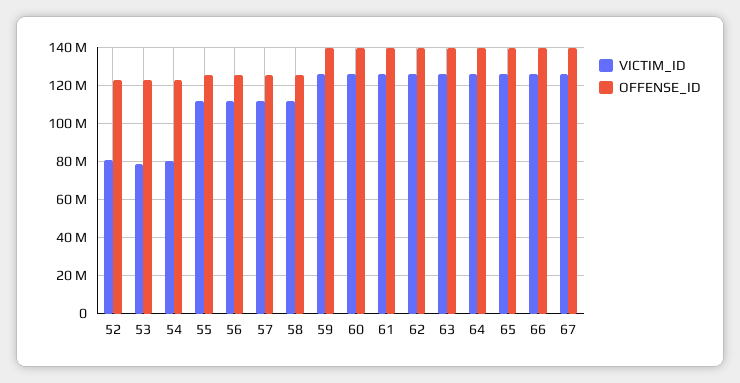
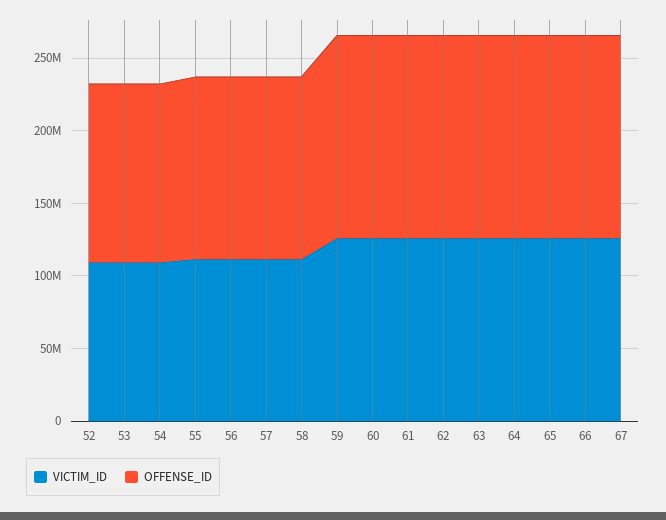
VICTIM_ID, 52: 80000000 -> 110000000
VICTIM_ID, 53: 80000000 -> 110000000
VICTIM_ID, 54: 80000000 -> 110000000

